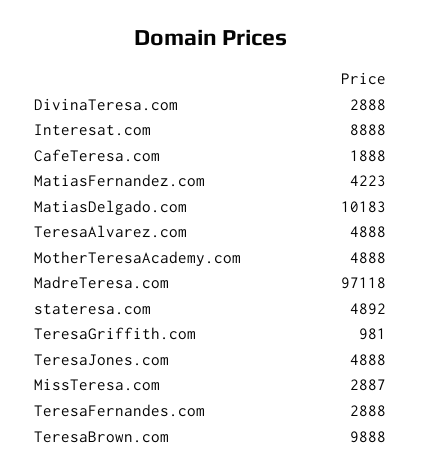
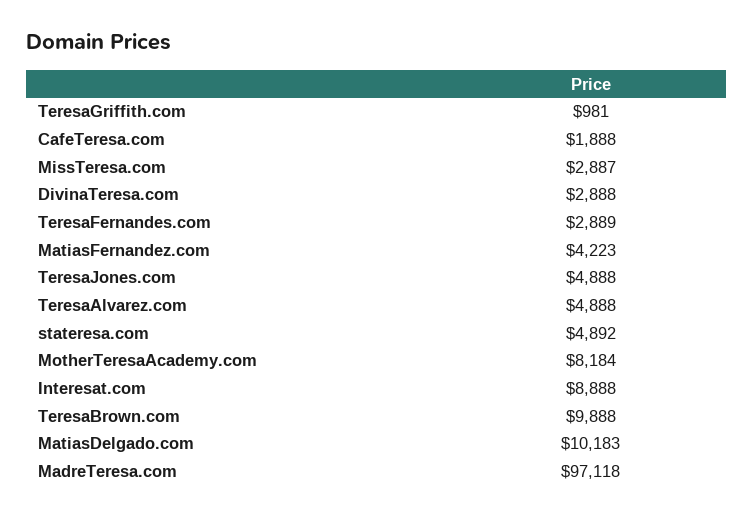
MotherTeresaAcademy.com: 4888 -> 8184
TeresaFernandes.com: 2888 -> 2889

